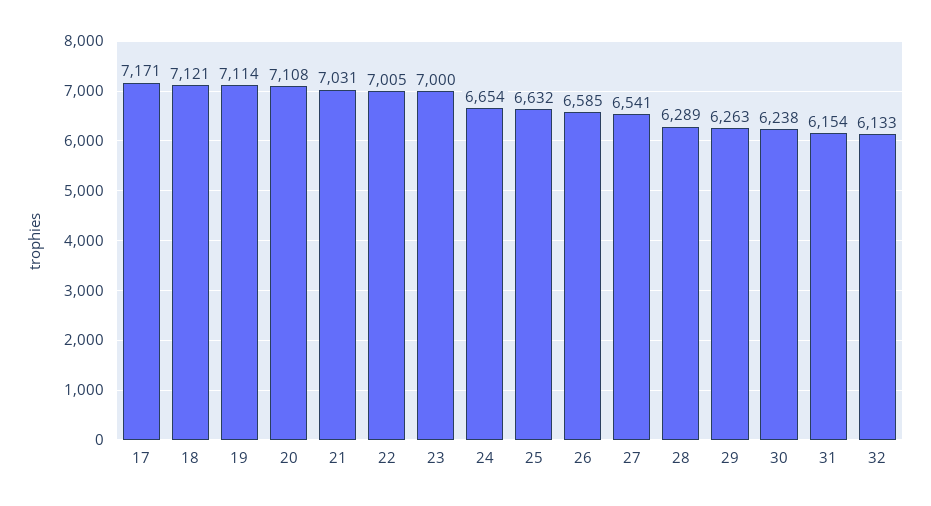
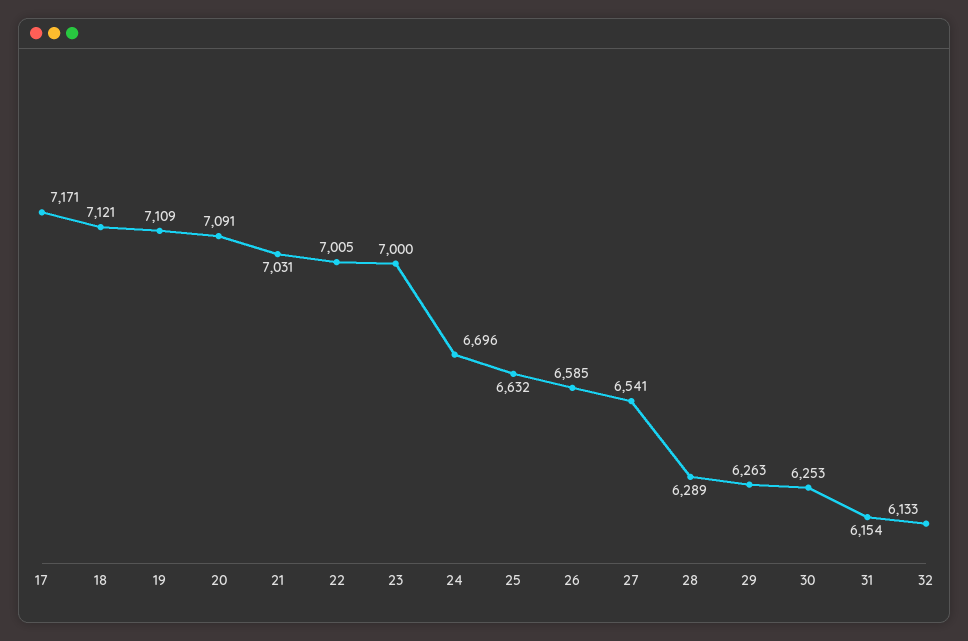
19: 7114 -> 7109
20: 7108 -> 7091
24: 6654 -> 6696
30: 6238 -> 6253

